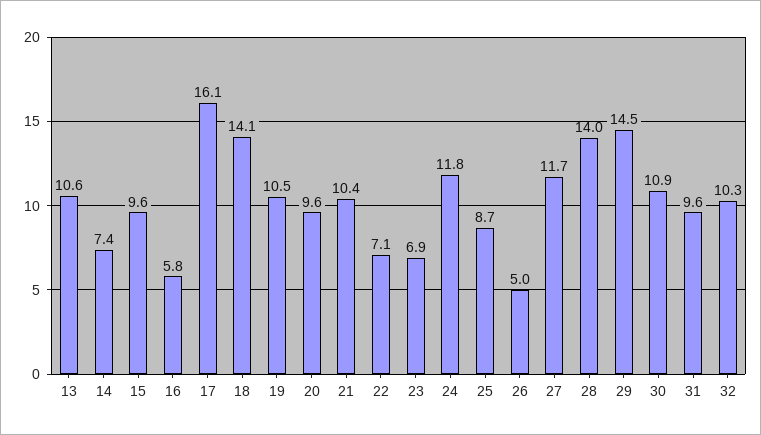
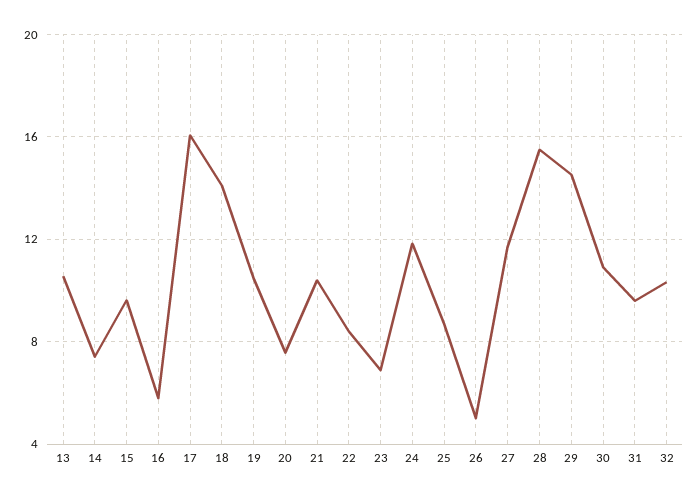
20: 9.6 -> 7.5
22: 7.1 -> 8.5
28: 14 -> 15.5

